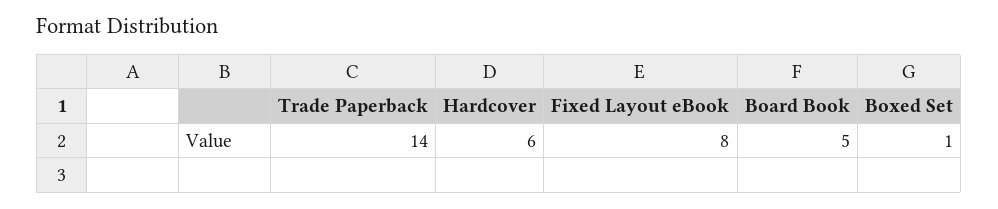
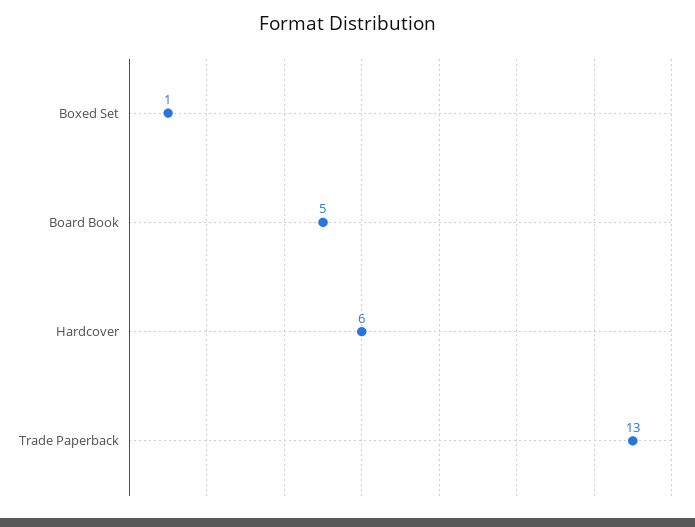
Trade Paperback: 14 -> 13
Fixed Layout eBook: 8 -> none

